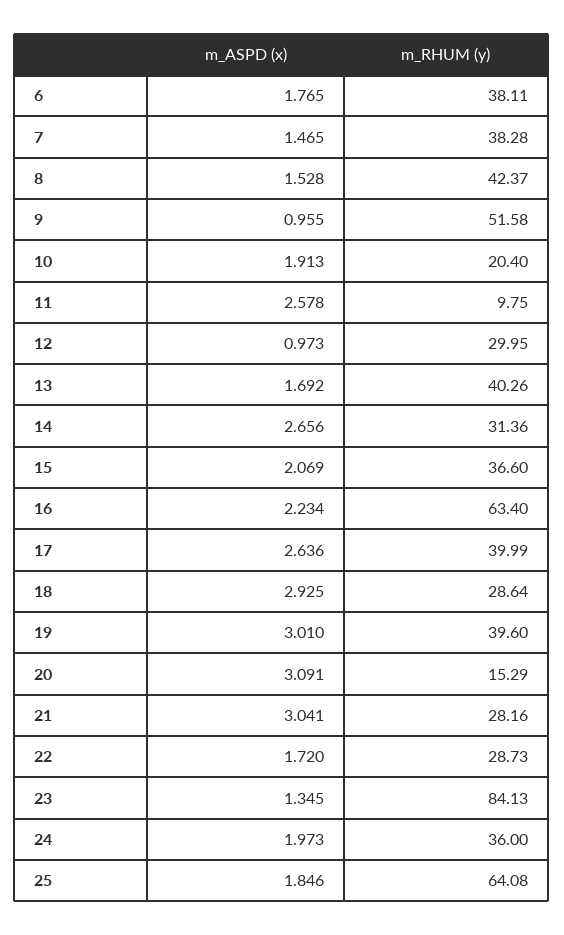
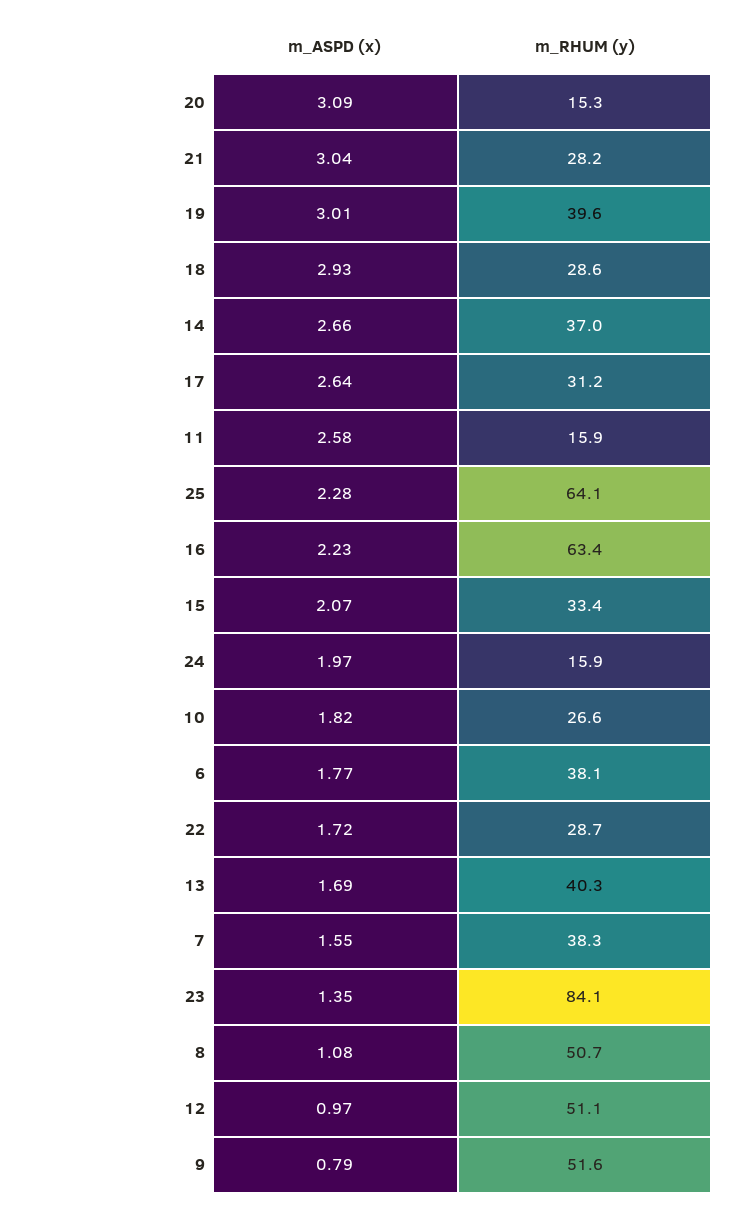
m_ASPD (x), 7: 1.465 -> 1.55
m_ASPD (x), 8: 1.528 -> 1.08
m_RHUM (y), 8: 42.37 -> 50.7
m_ASPD (x), 9: 0.955 -> 0.79
m_ASPD (x), 10: 1.913 -> 1.82
m_RHUM (y), 10: 20.4 -> 26.6
m_RHUM (y), 11: 9.75 -> 15.9
m_RHUM (y), 12: 29.95 -> 51.1
m_RHUM (y), 14: 31.36 -> 37
m_RHUM (y), 15: 36.6 -> 33.4
m_RHUM (y), 17: 39.99 -> 31.2
m_RHUM (y), 24: 36 -> 15.9
m_ASPD (x), 25: 1.846 -> 2.28

